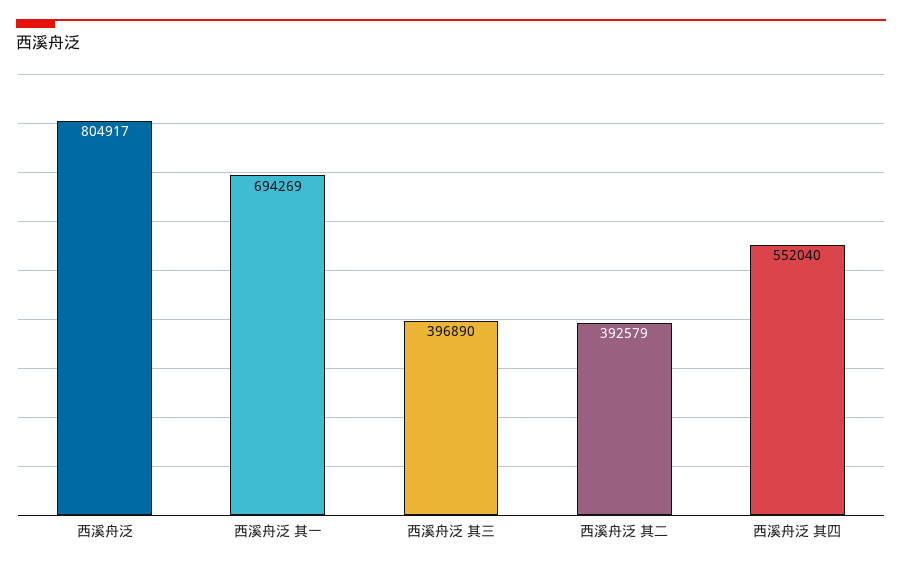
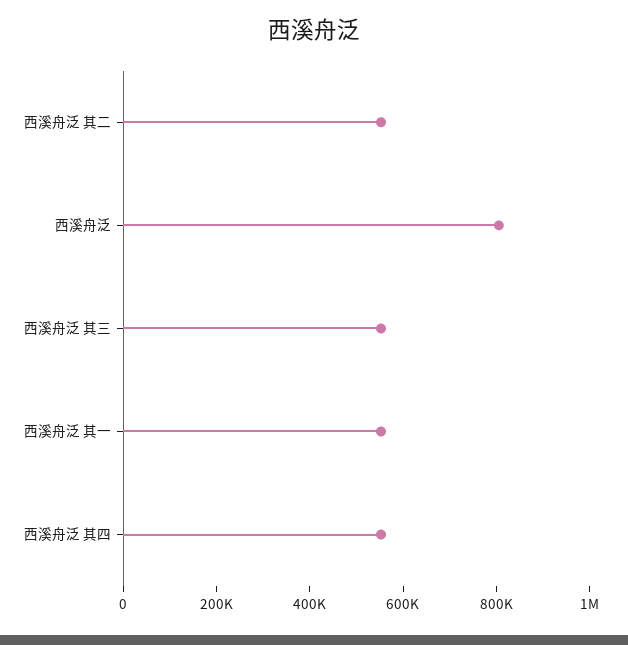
西溪舟泛 其一: 694269 -> 550000
西溪舟泛 其三: 396890 -> 550000
西溪舟泛 其二: 392579 -> 550000

